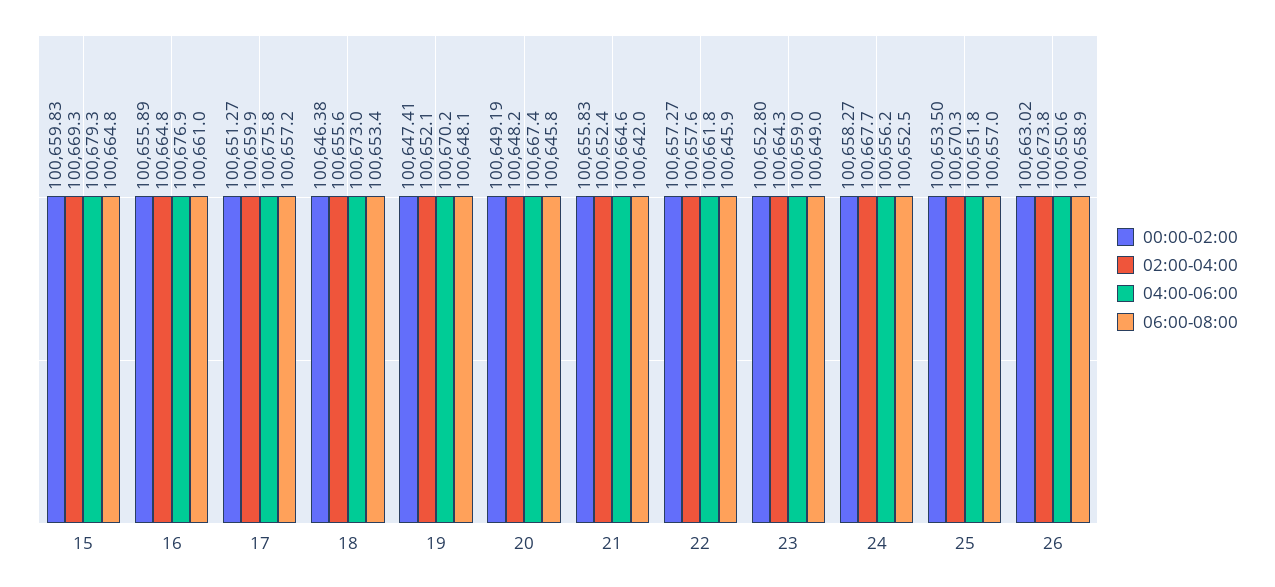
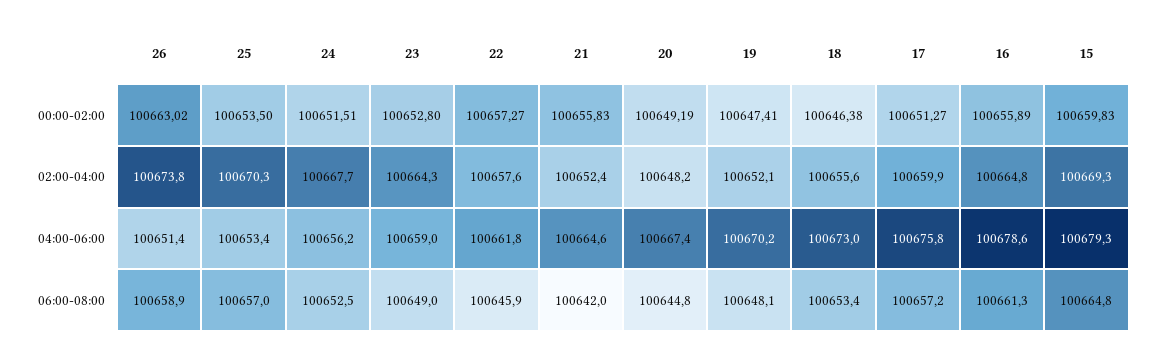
04:00-06:00, 16: 100676.9 -> 100678.6
06:00-08:00, 16: 100661 -> 100661.3
06:00-08:00, 20: 100645.8 -> 100644.8
00:00-02:00, 24: 100658.27 -> 100651.51
04:00-06:00, 25: 100651.8 -> 100653.4
04:00-06:00, 26: 100650.6 -> 100651.4

